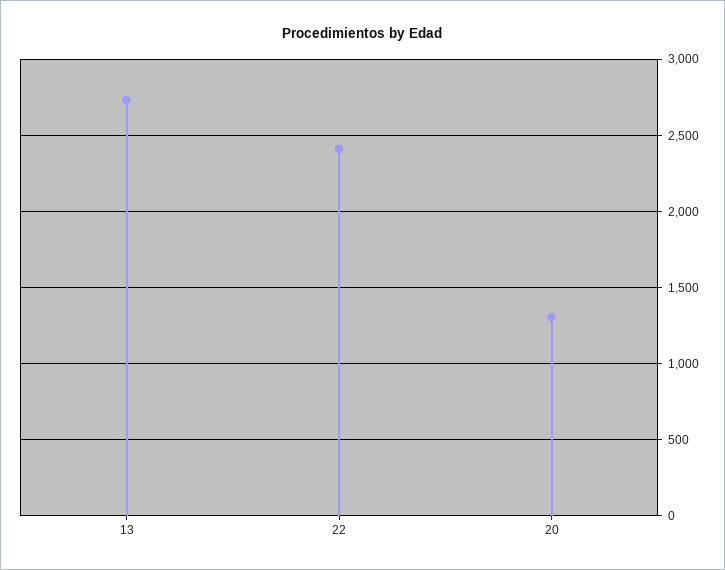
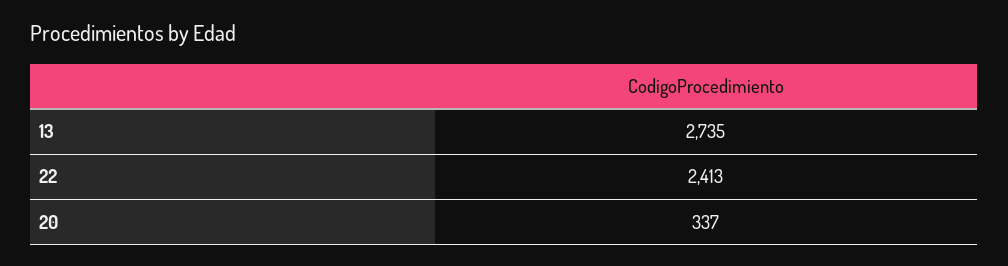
20: 1300 -> 337

